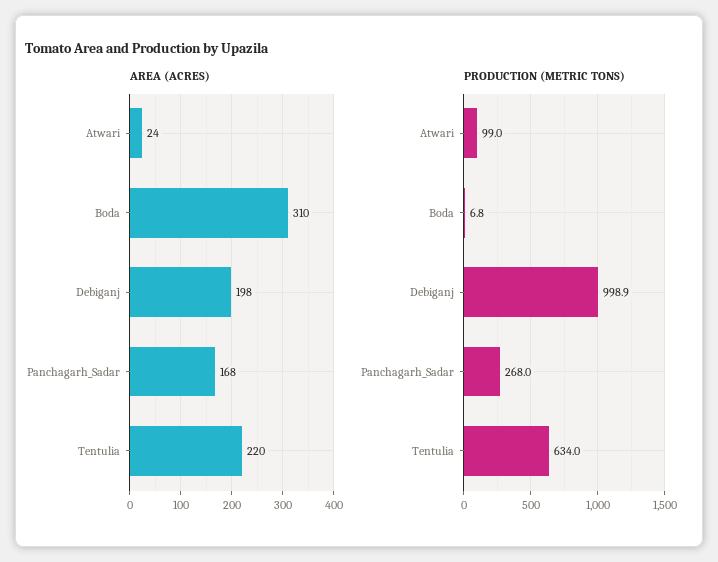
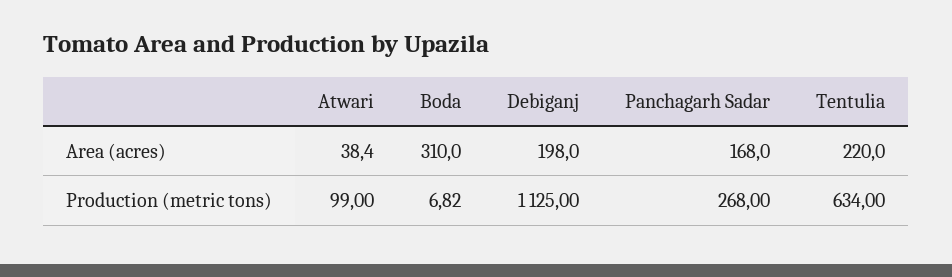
AREA (ACRES), Atwari: 24 -> 38.4
PRODUCTION (METRIC TONS), Debiganj: 998.9 -> 1125

